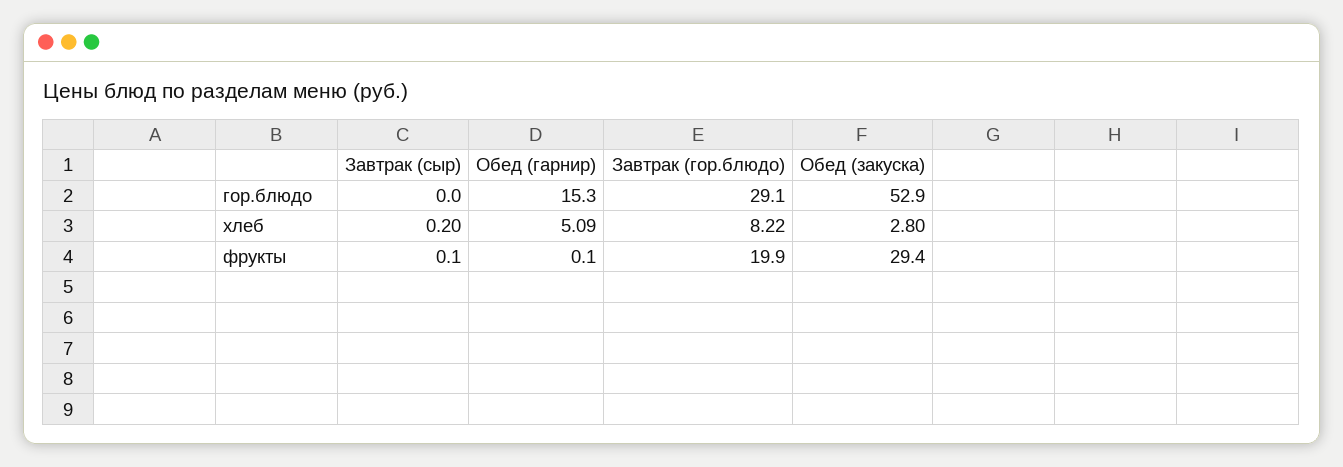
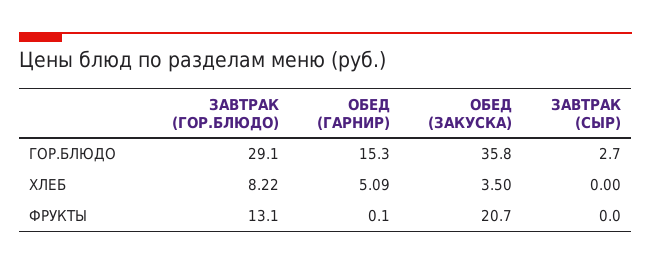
Завтрак (сыр), гор.блюдо: 0 -> 2.7
Обед (закуска), гор.блюдо: 52.9 -> 35.8
Завтрак (сыр), хлеб: 0.2 -> 0
Обед (закуска), хлеб: 2.8 -> 3.5
Завтрак (сыр), фрукты: 0.1 -> 0
Завтрак (гор.блюдо), фрукты: 19.9 -> 13.1
Обед (закуска), фрукты: 29.4 -> 20.7

